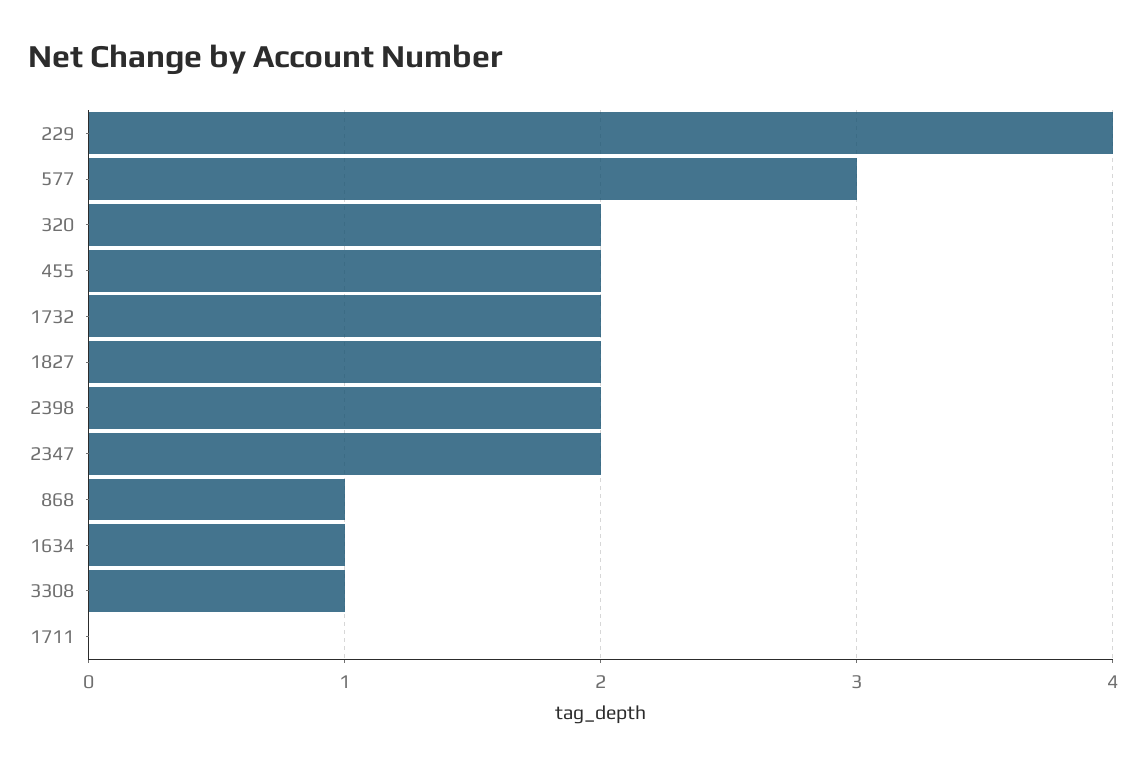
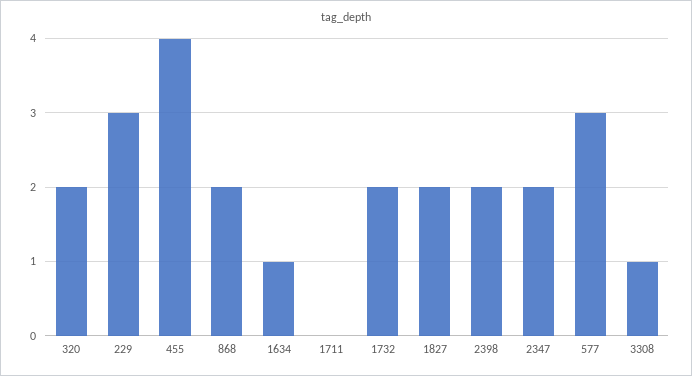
229: 4 -> 3
455: 2 -> 4
868: 1 -> 2

